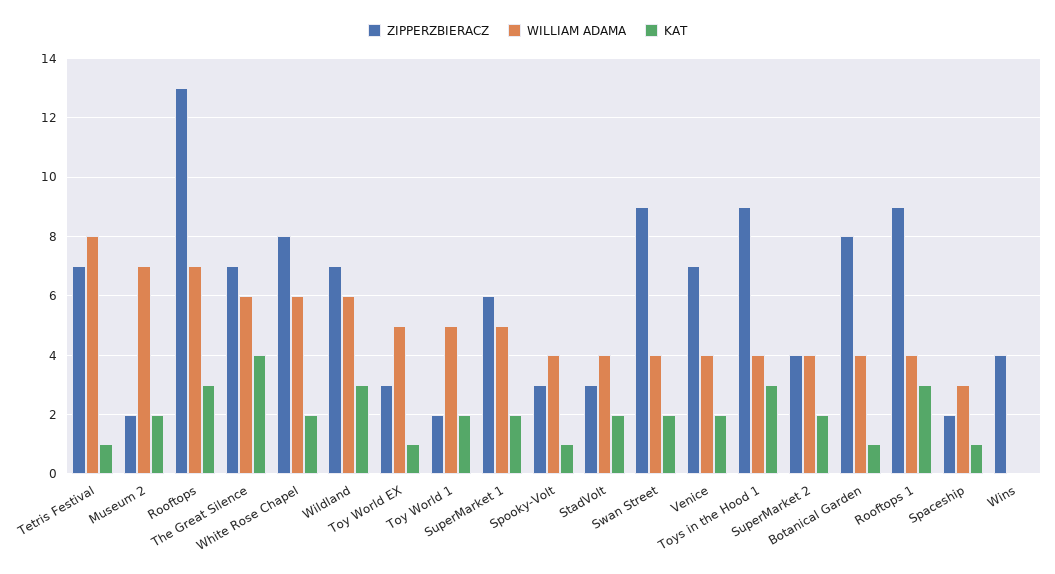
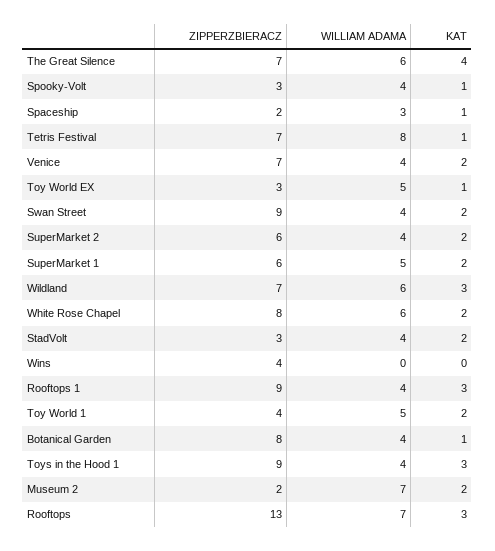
ZIPPERZBIERACZ, Toy World 1: 2 -> 4
ZIPPERZBIERACZ, SuperMarket 2: 4 -> 6

